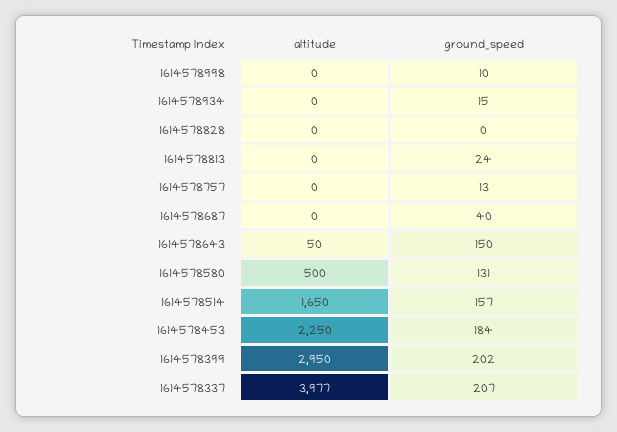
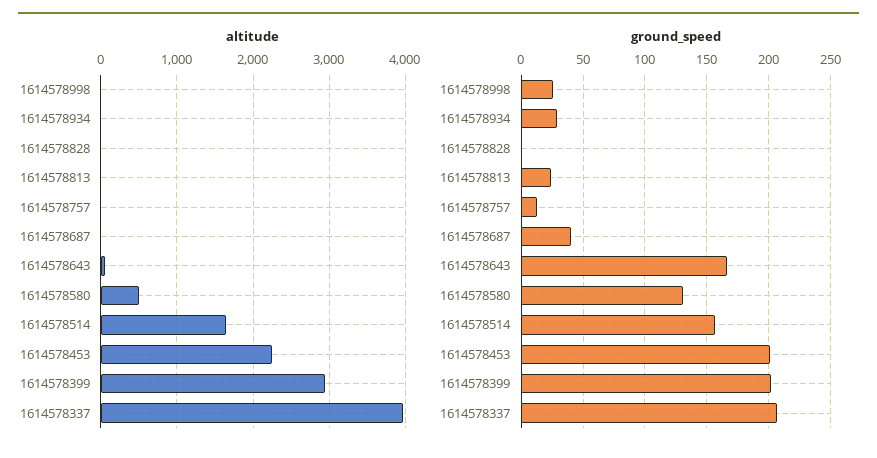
ground_speed, 1614578998: 10 -> 25
ground_speed, 1614578934: 15 -> 30
ground_speed, 1614578643: 150 -> 165
ground_speed, 1614578453: 184 -> 200

